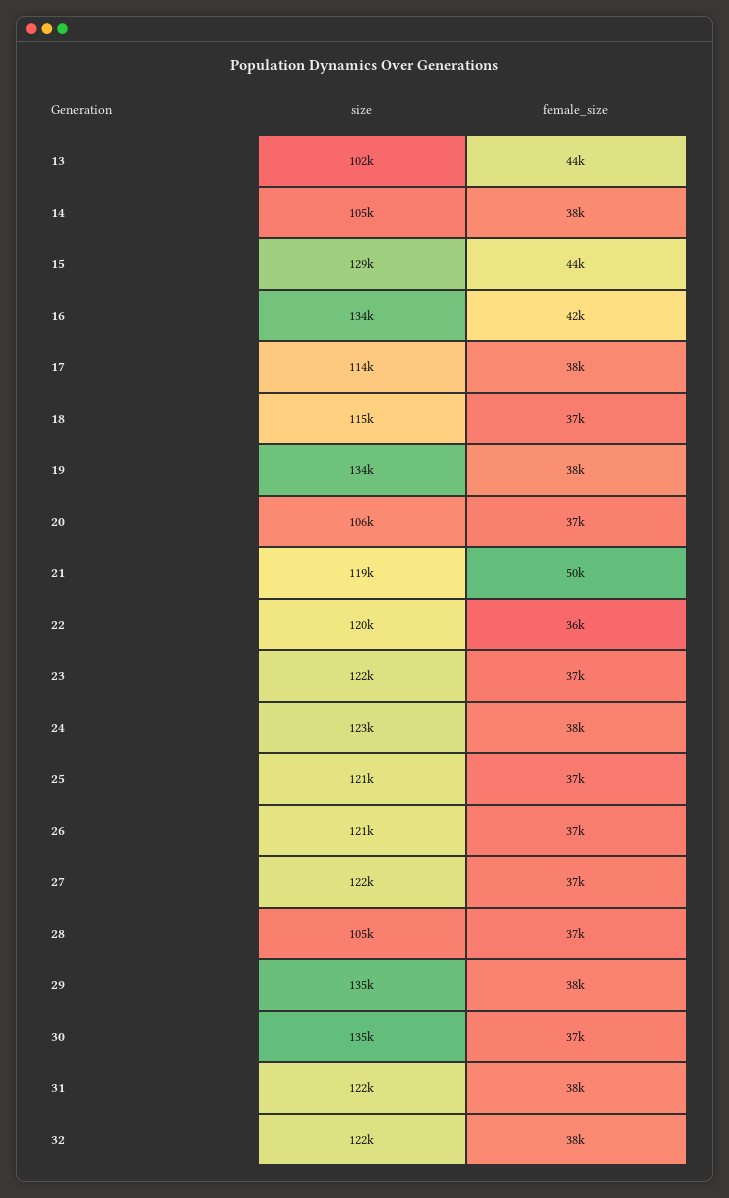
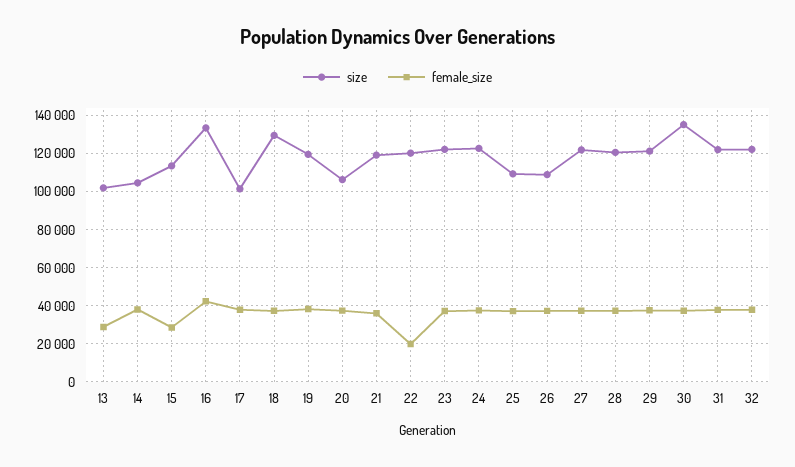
female_size, 13: 44000 -> 30000
size, 15: 129000 -> 115000
female_size, 15: 44000 -> 30000
size, 17: 114000 -> 100000
size, 18: 115000 -> 130000
size, 19: 134000 -> 120000
female_size, 21: 50000 -> 35000
female_size, 22: 36000 -> 20000
size, 25: 121000 -> 110000
size, 26: 121000 -> 110000
size, 28: 105000 -> 120000
size, 29: 135000 -> 120000

